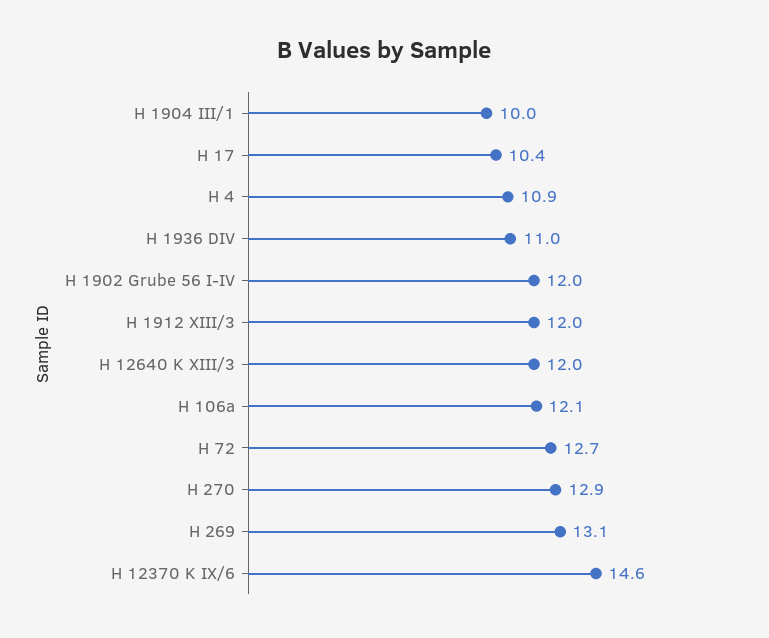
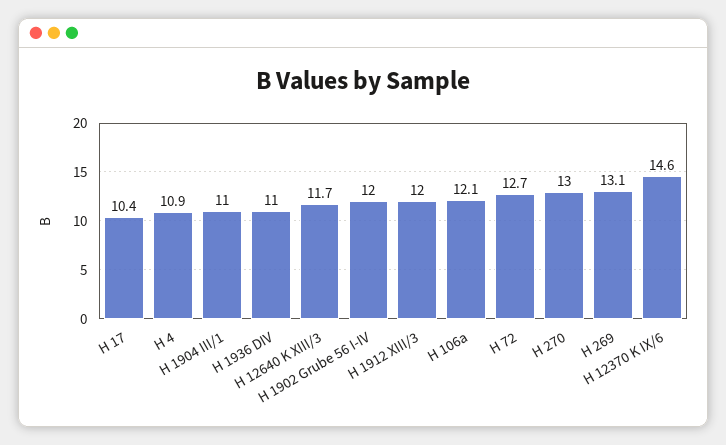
H 1904 III/1: 10 -> 11
H 12640 K XIII/3: 12 -> 11.7
H 270: 12.9 -> 13

